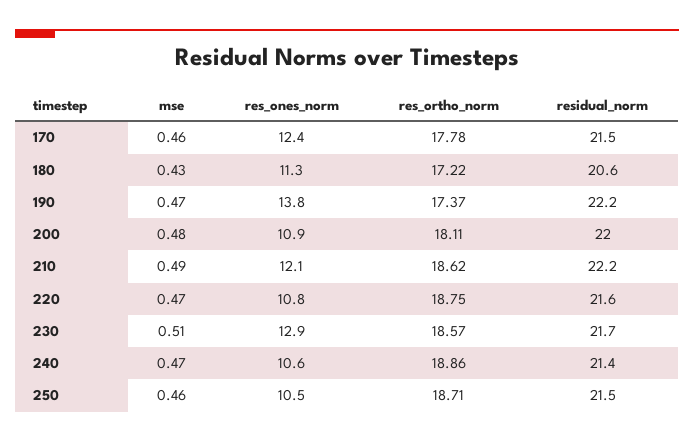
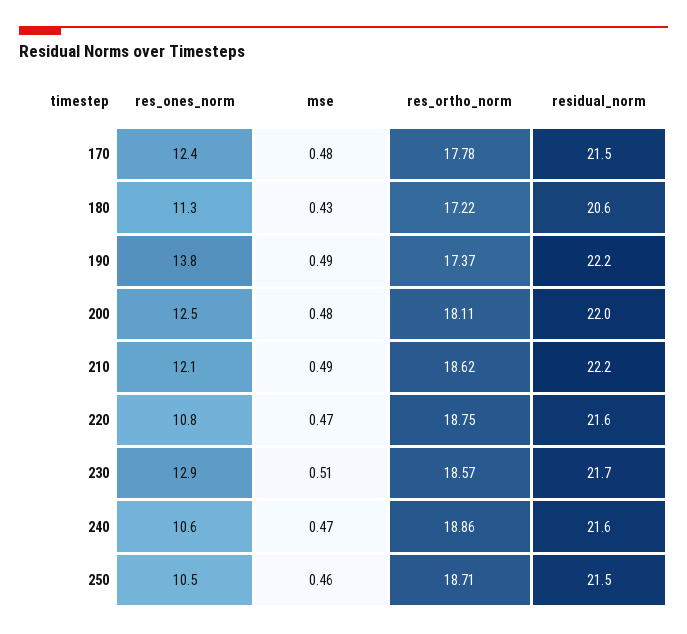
mse, 170: 0.46 -> 0.48
mse, 190: 0.47 -> 0.49
res_ones_norm, 200: 10.9 -> 12.5
residual_norm, 240: 21.4 -> 21.6

